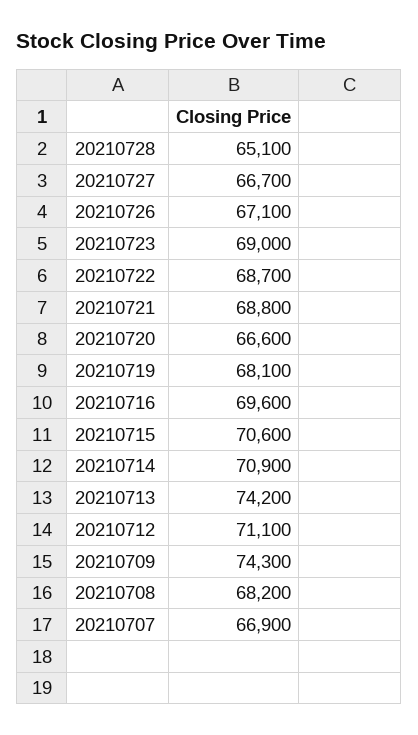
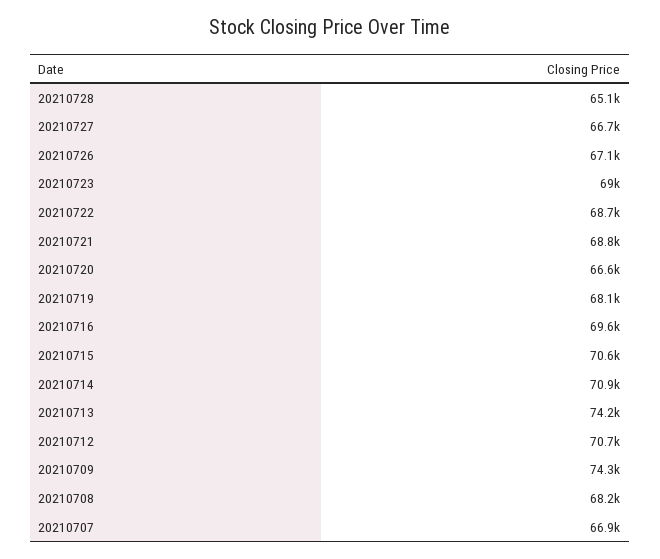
20210712: 71100 -> 70700

